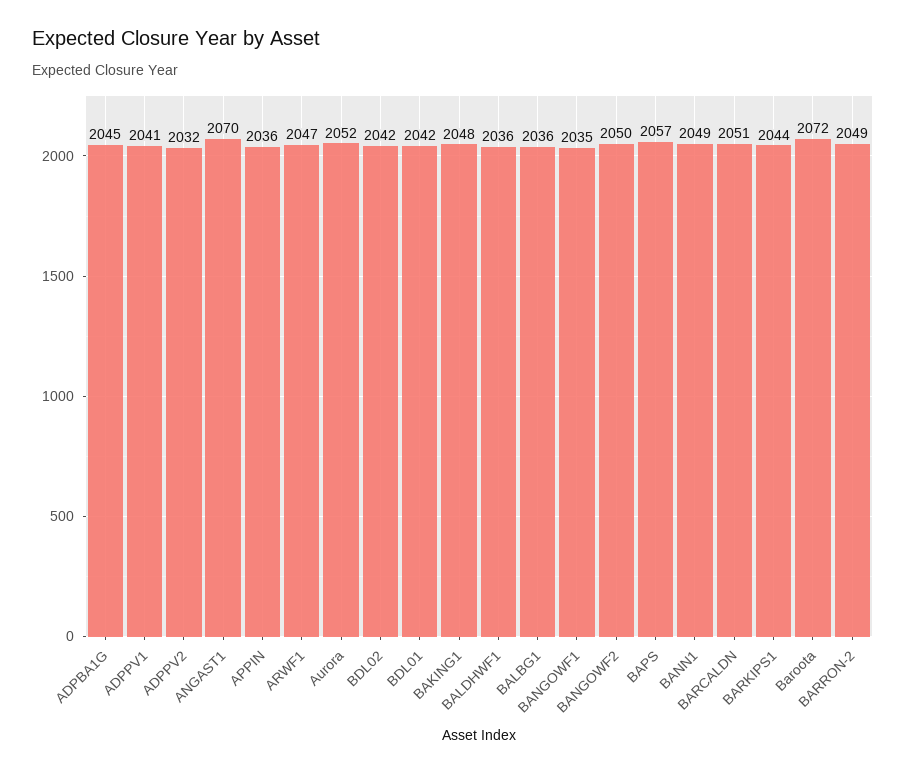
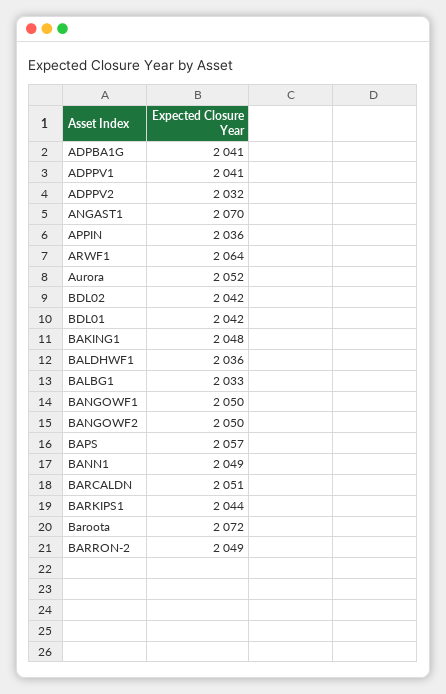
ADPBA1G: 2045 -> 2041
ARWF1: 2047 -> 2064
BALBG1: 2036 -> 2033
BANGOWF1: 2035 -> 2050

